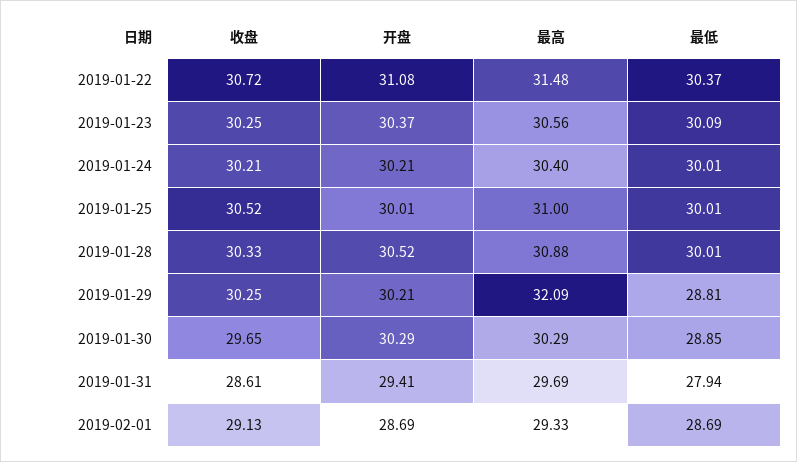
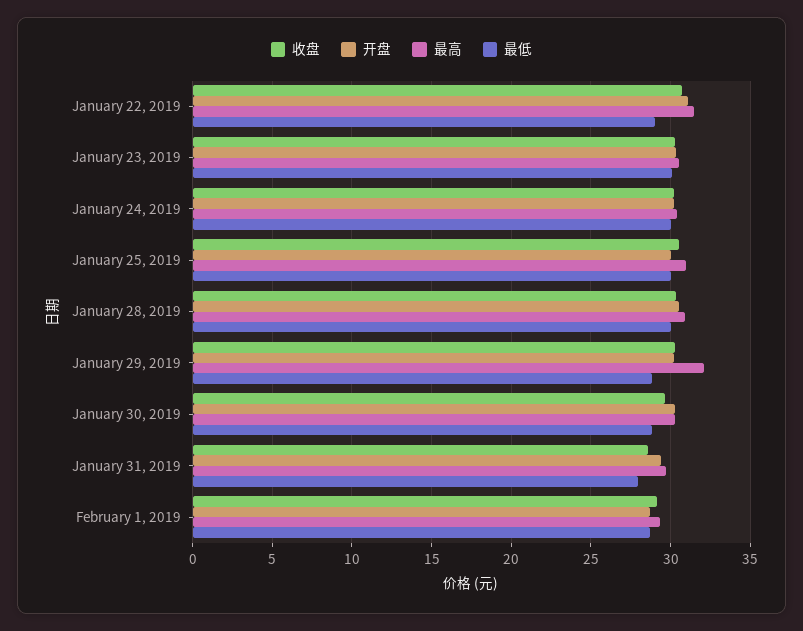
最低, 2019-01-22: 30.37 -> 29

